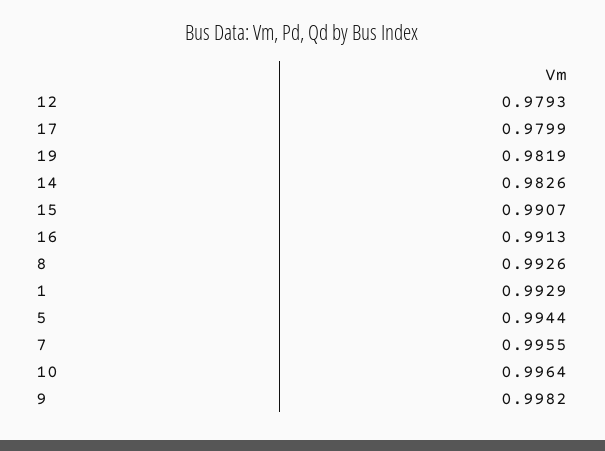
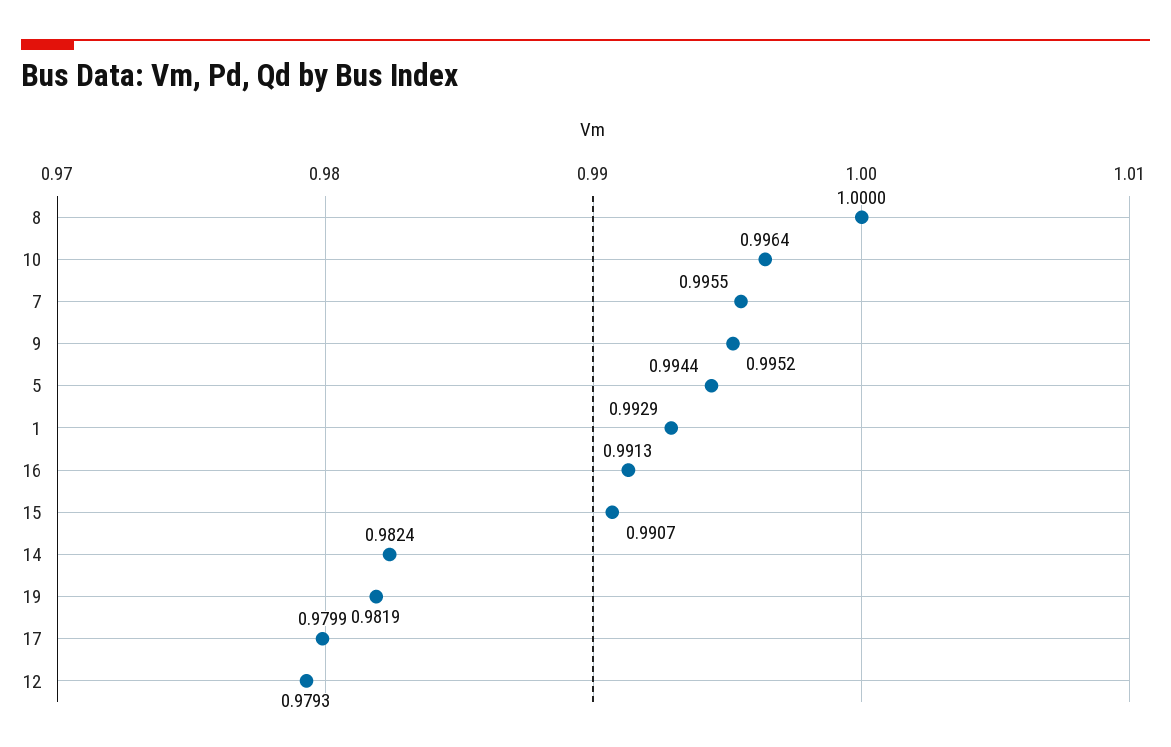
14: 0.9826 -> 0.9824
8: 0.9926 -> 1
9: 0.9982 -> 0.9952

